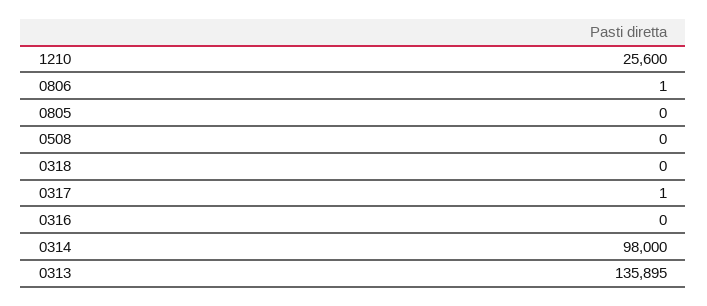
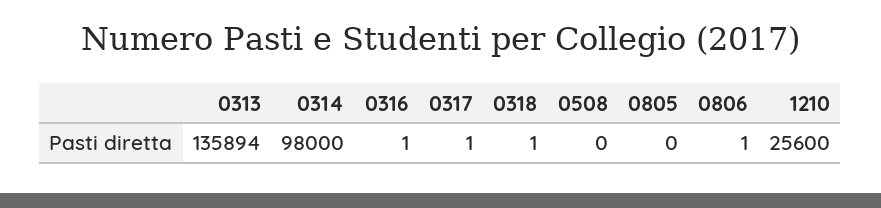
0318: 0 -> 1
0316: 0 -> 1
0313: 135895 -> 135894

